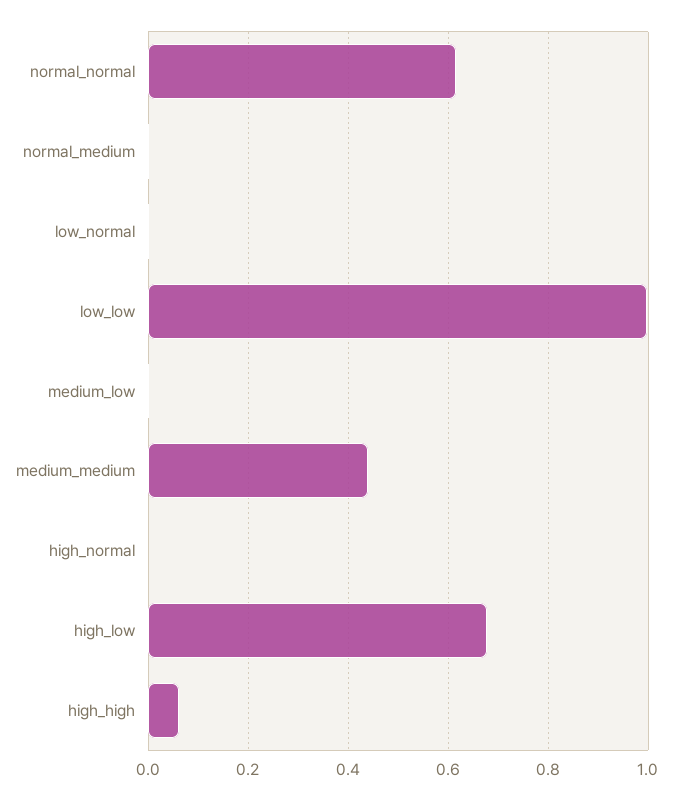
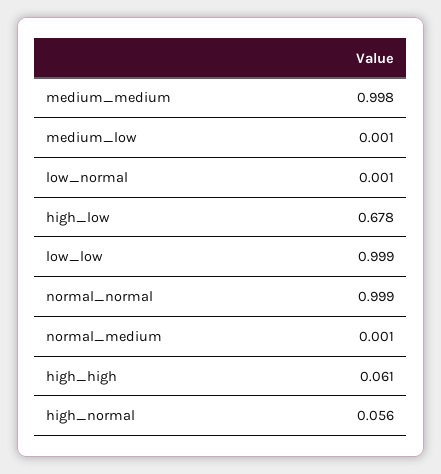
normal_normal: 0.62 -> 0.999
medium_medium: 0.44 -> 0.998
high_normal: 0 -> 0.056

